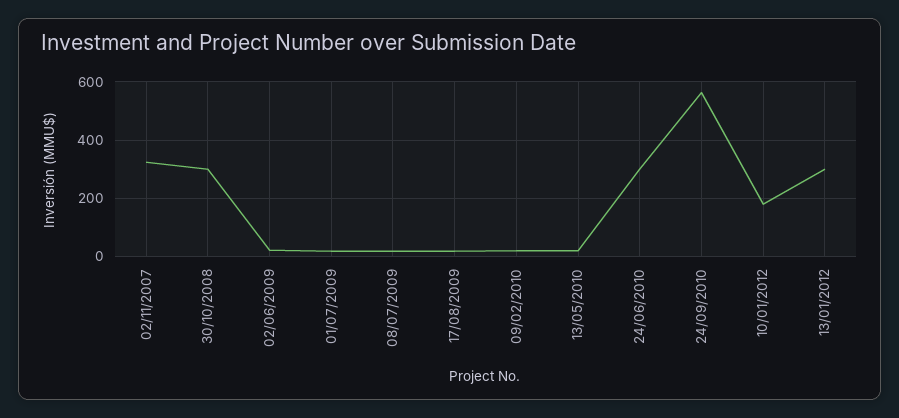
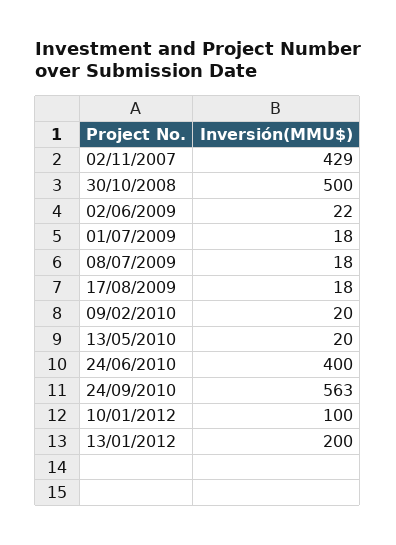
02/11/2007: 325 -> 429
30/10/2008: 300 -> 500
24/06/2010: 300 -> 400
10/01/2012: 175 -> 100
13/01/2012: 300 -> 200

